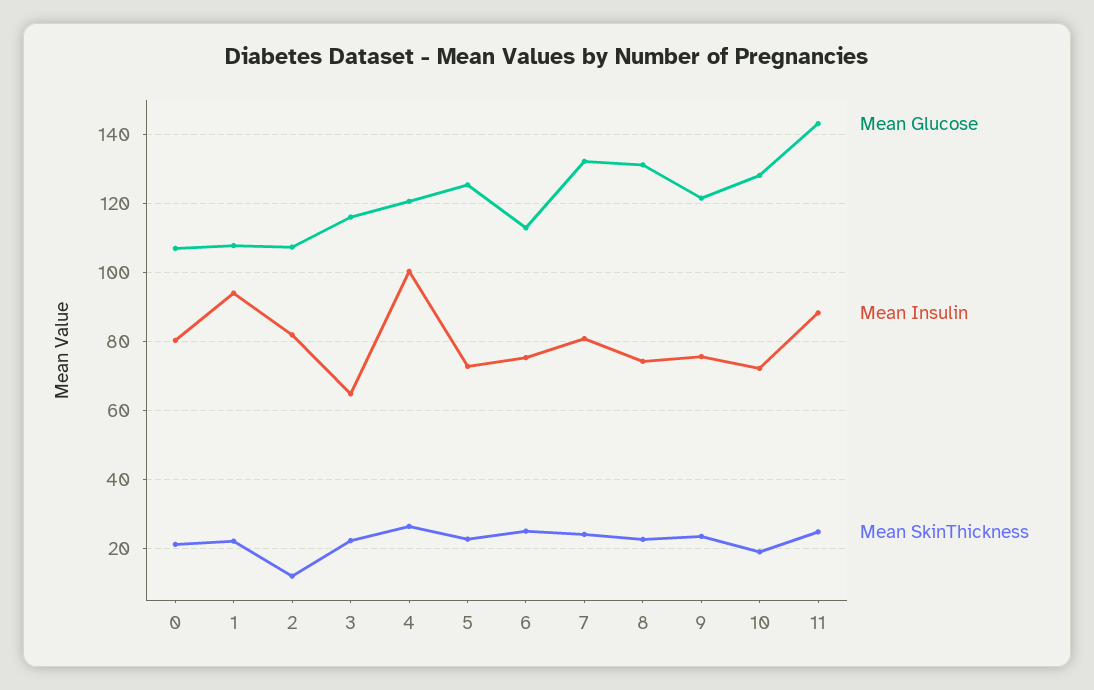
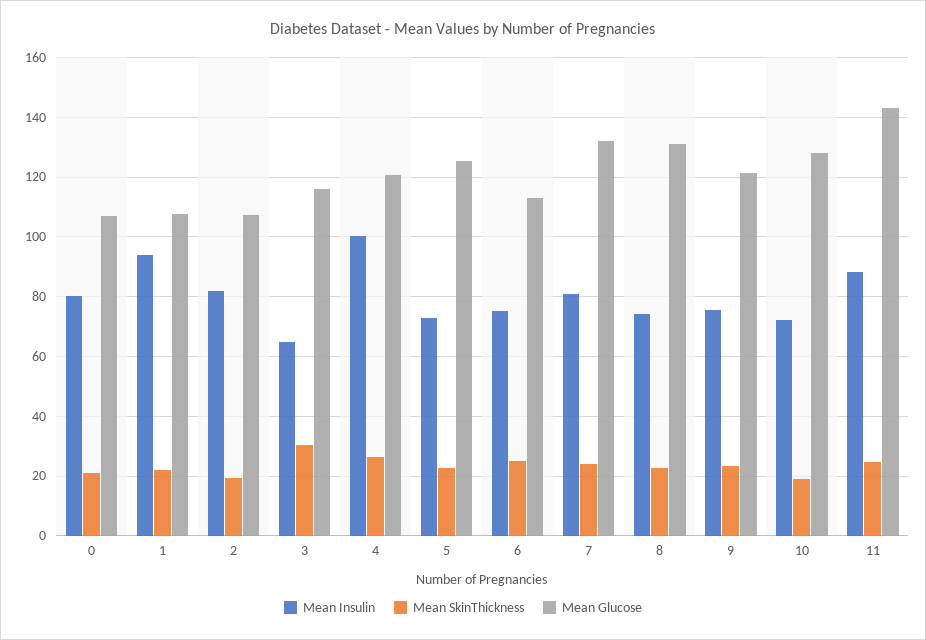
Mean SkinThickness, 2: 12 -> 20
Mean SkinThickness, 3: 22 -> 30

